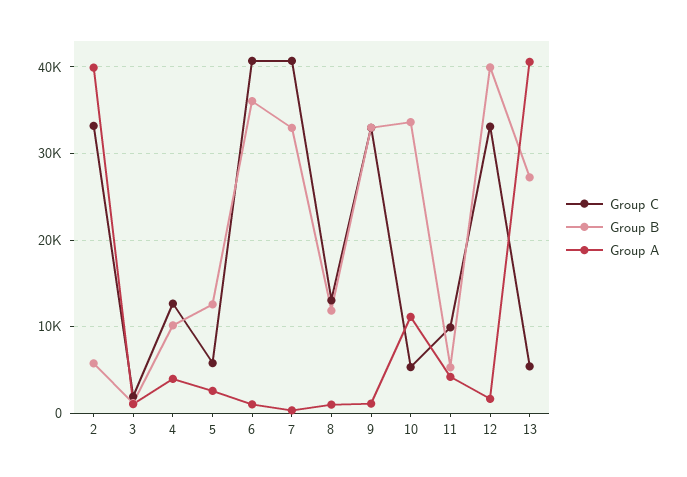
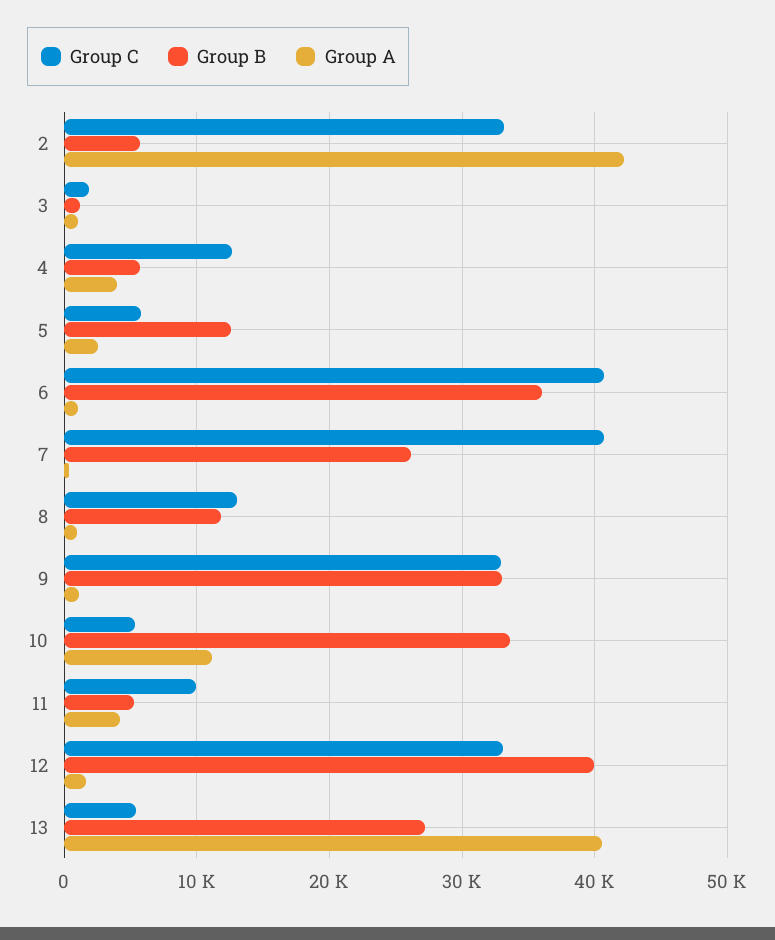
Group A, 2: 40000 -> 42000
Group B, 4: 10000 -> 6000
Group B, 7: 33000 -> 26000

